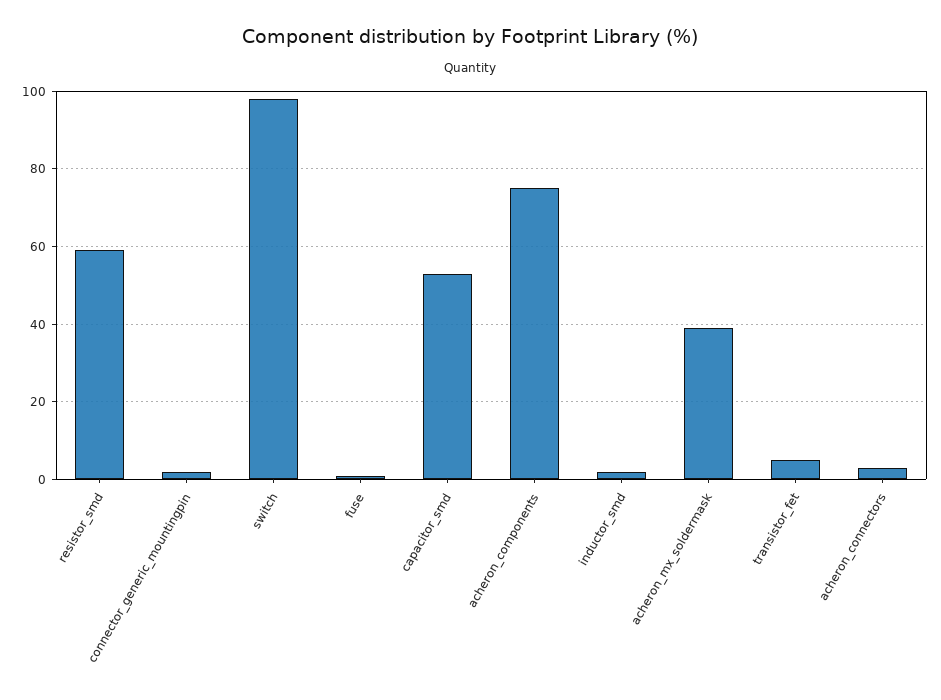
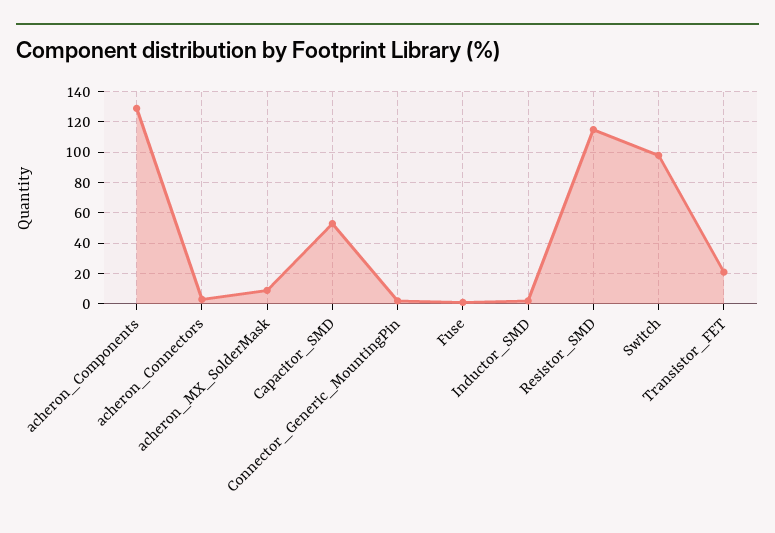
resistor_smd: 60 -> 115
acheron_components: 75 -> 130
acheron_mx_soldermask: 40 -> 10
transistor_fet: 5 -> 20

